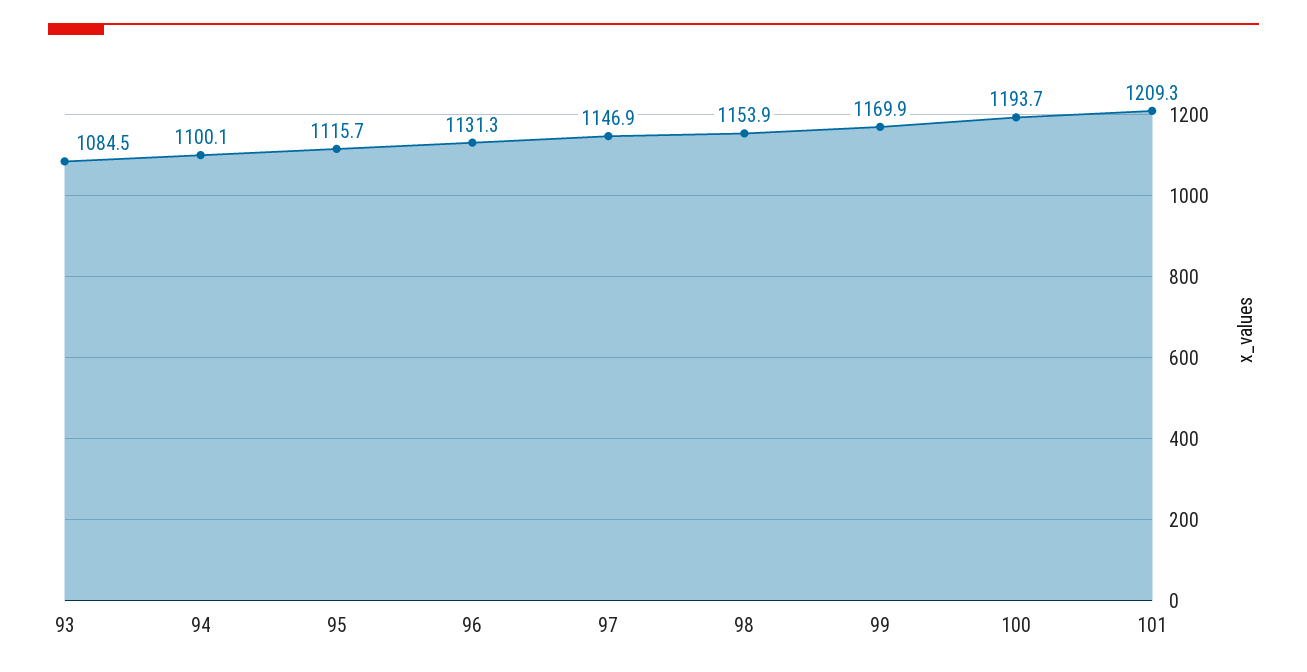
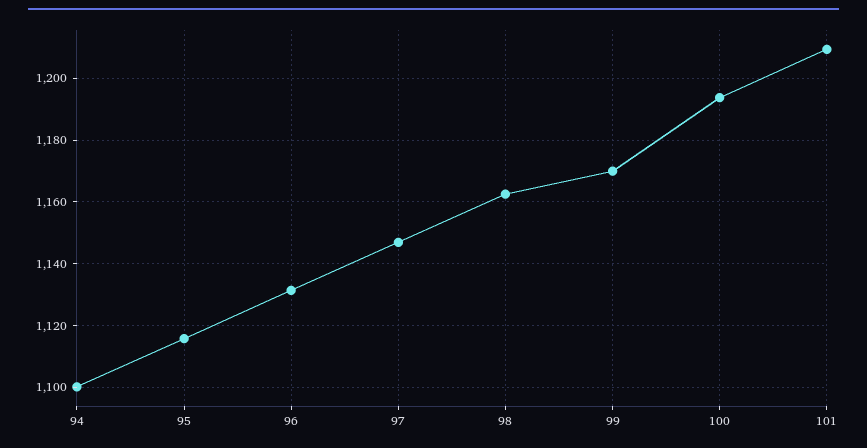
93: 1084.5 -> none
98: 1153.9 -> 1162

